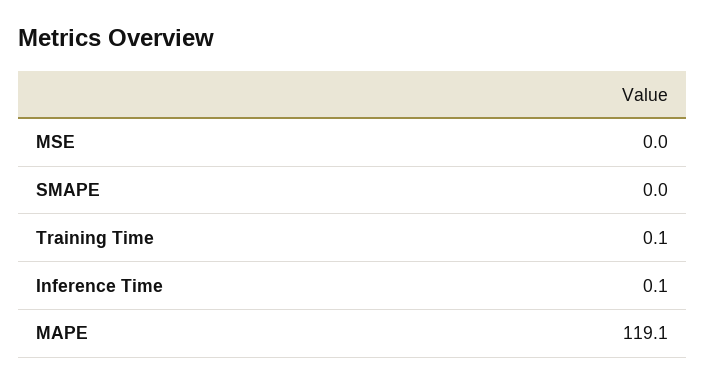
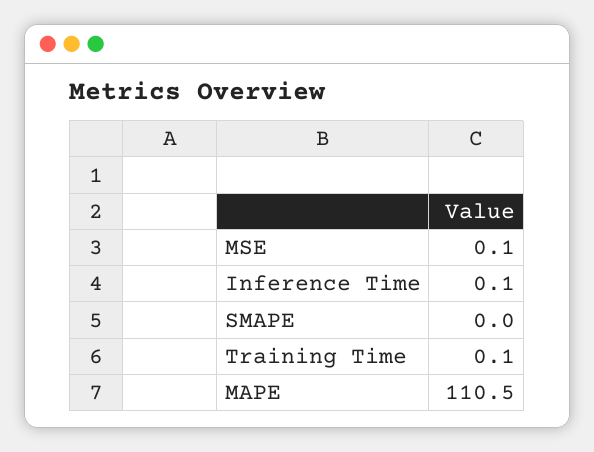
MSE: 0 -> 0.1
MAPE: 119.1 -> 110.5

